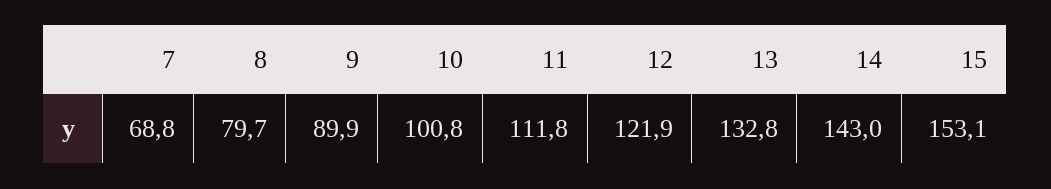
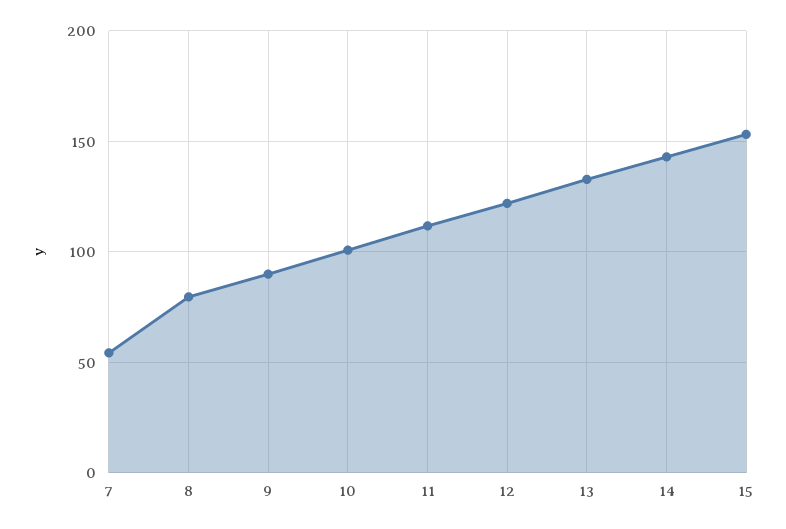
7: 68.8 -> 55

